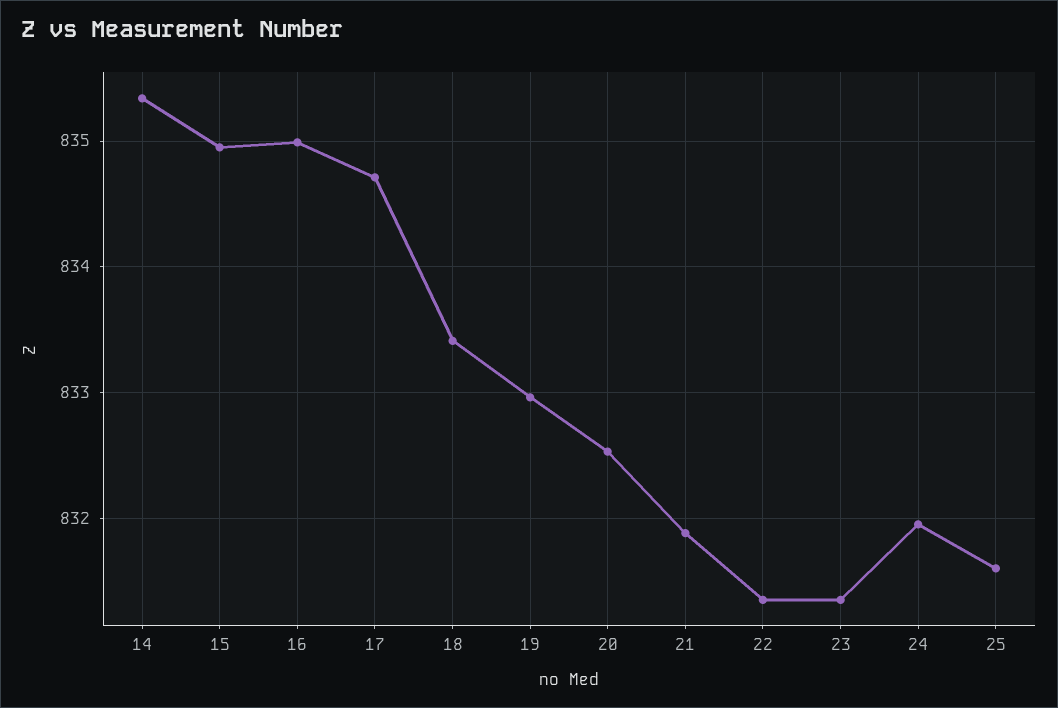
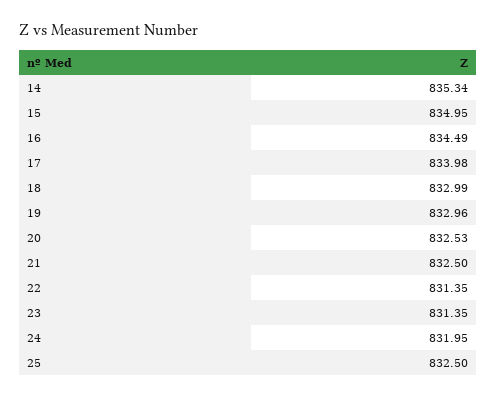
16: 835 -> 834.49
17: 834.7 -> 833.98
18: 833.4 -> 832.99
21: 831.9 -> 832.5
25: 831.6 -> 832.5

